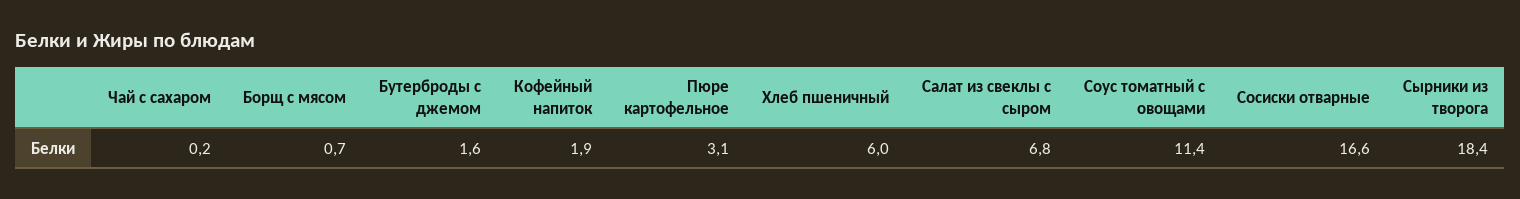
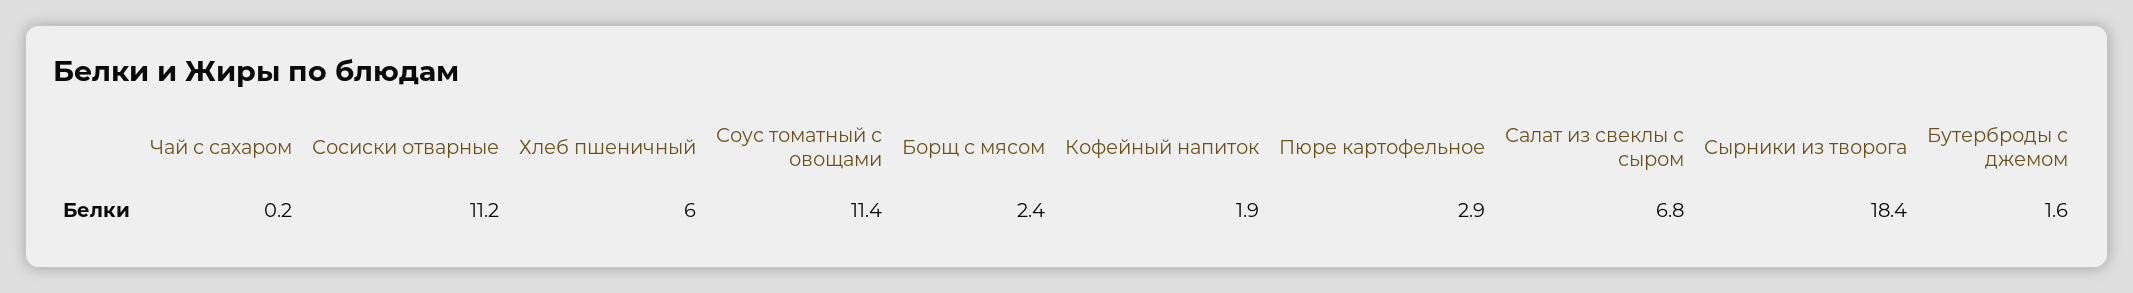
Борщ с мясом: 0.7 -> 2.4
Пюре картофельное: 3.1 -> 2.9
Сосиски отварные: 16.6 -> 11.2

